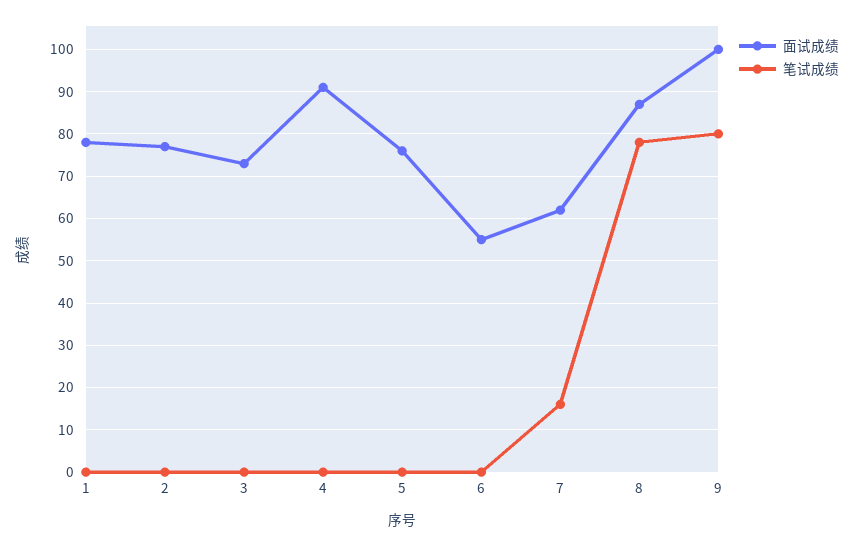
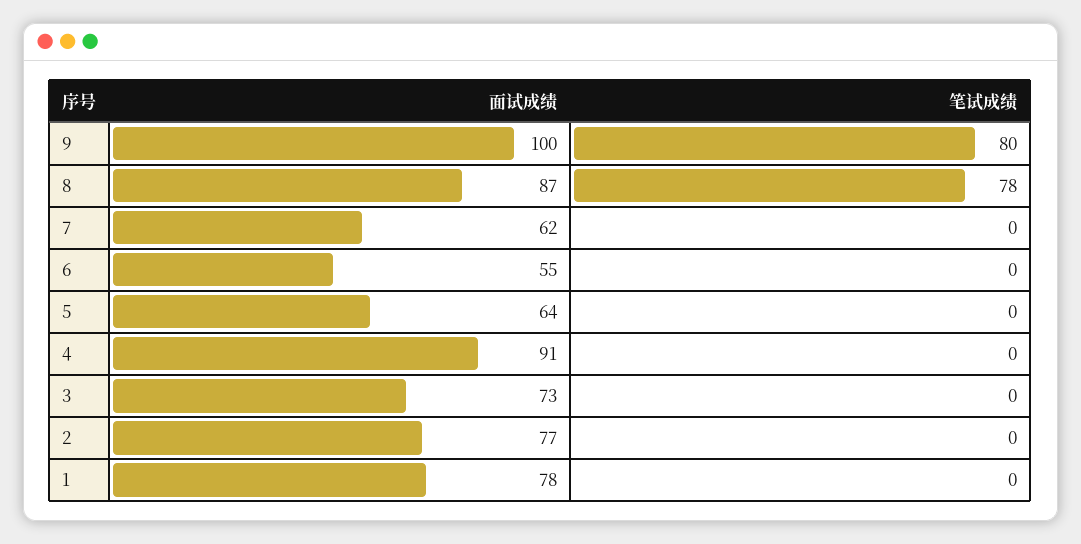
面试成绩, 5: 75 -> 64
笔试成绩, 7: 15 -> 0

